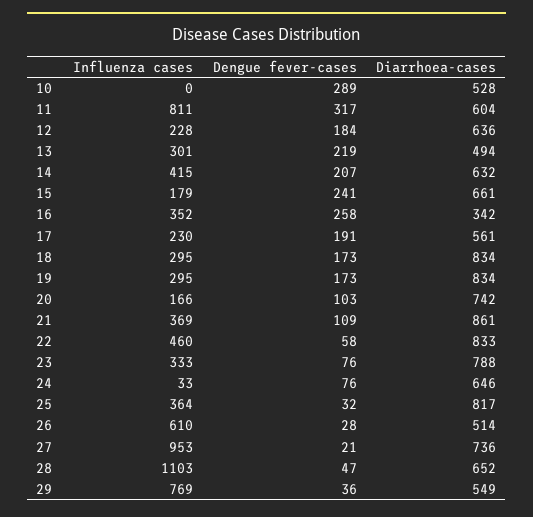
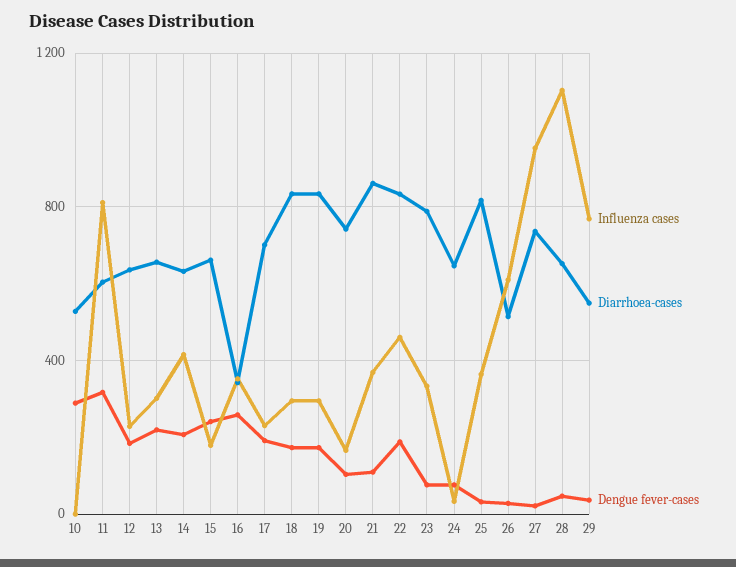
Diarrhoea-cases, 13: 494 -> 650
Diarrhoea-cases, 17: 561 -> 700
Dengue fever-cases, 22: 58 -> 200

